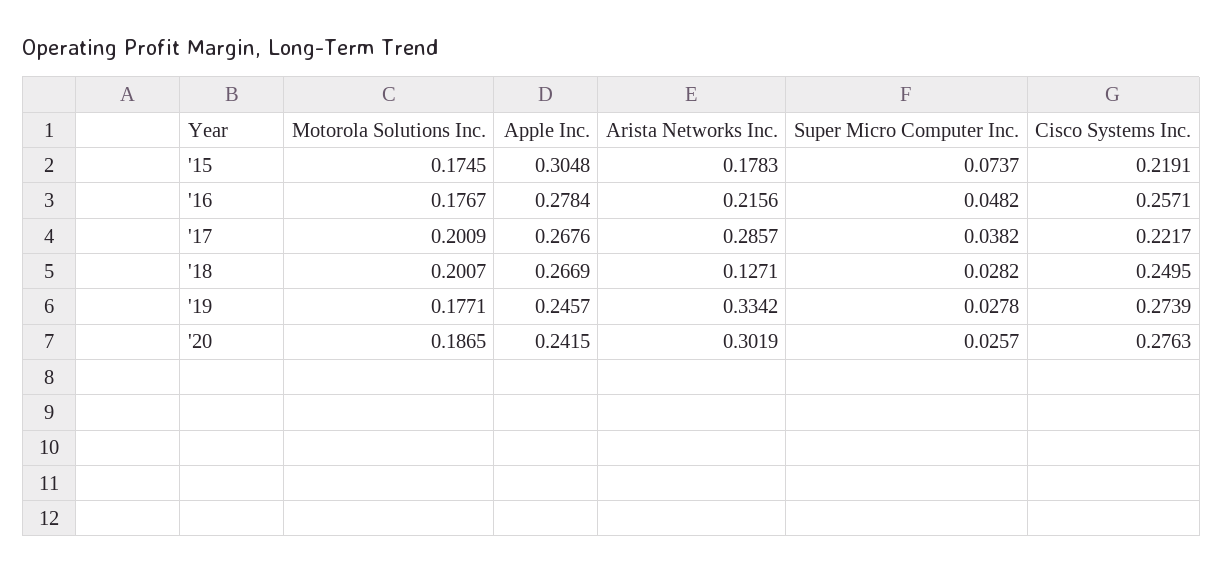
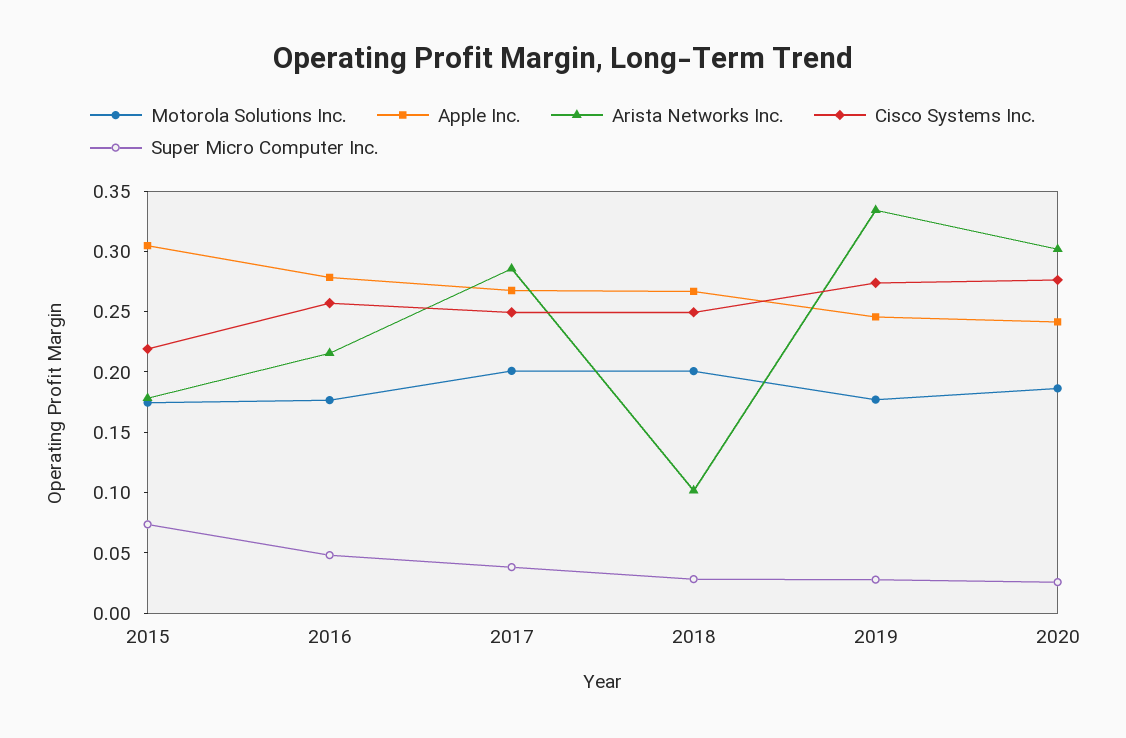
Cisco Systems Inc., '17: 0.2217 -> 0.25
Arista Networks Inc., '18: 0.1271 -> 0.1

